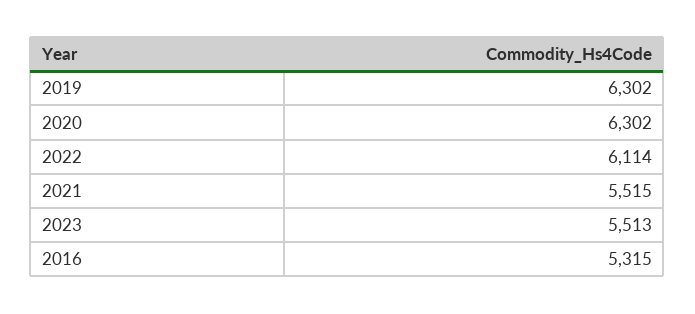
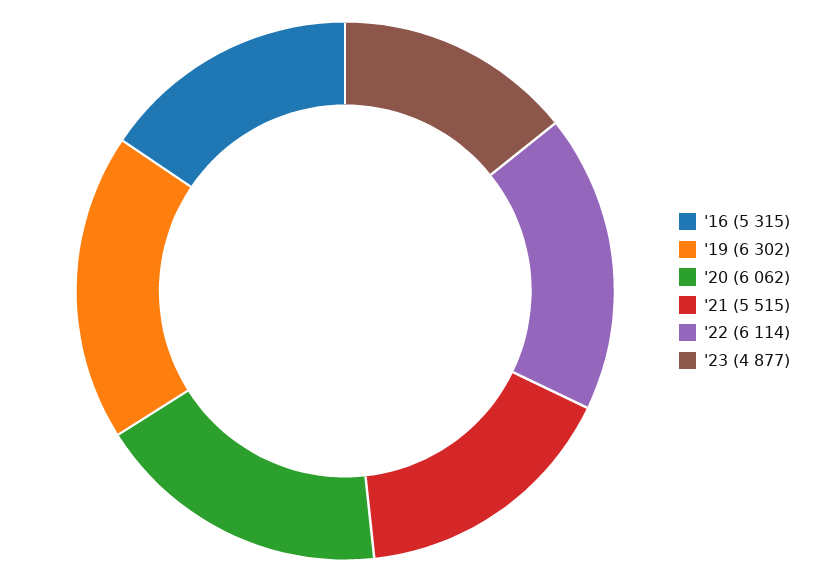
2020: 6302 -> 6062
2023: 5513 -> 4877

